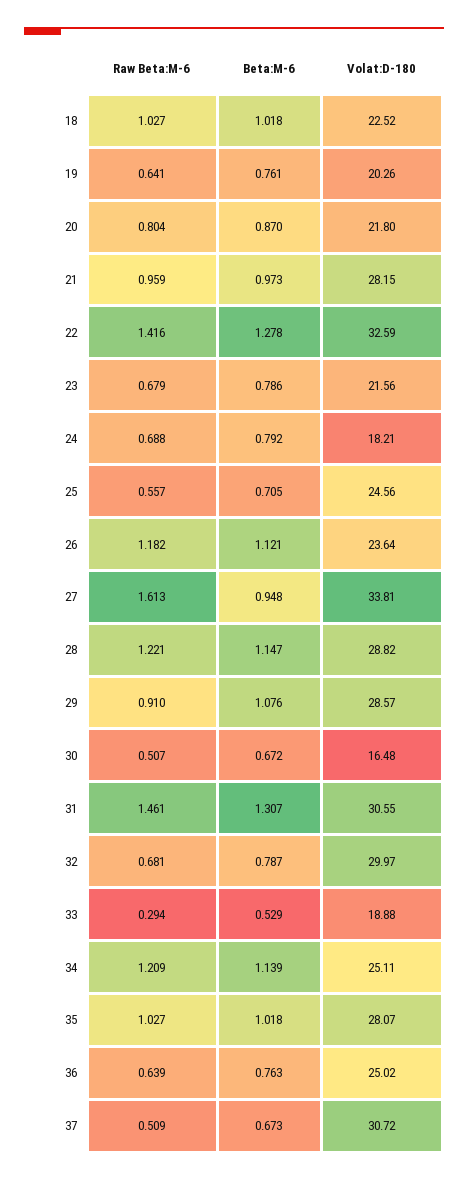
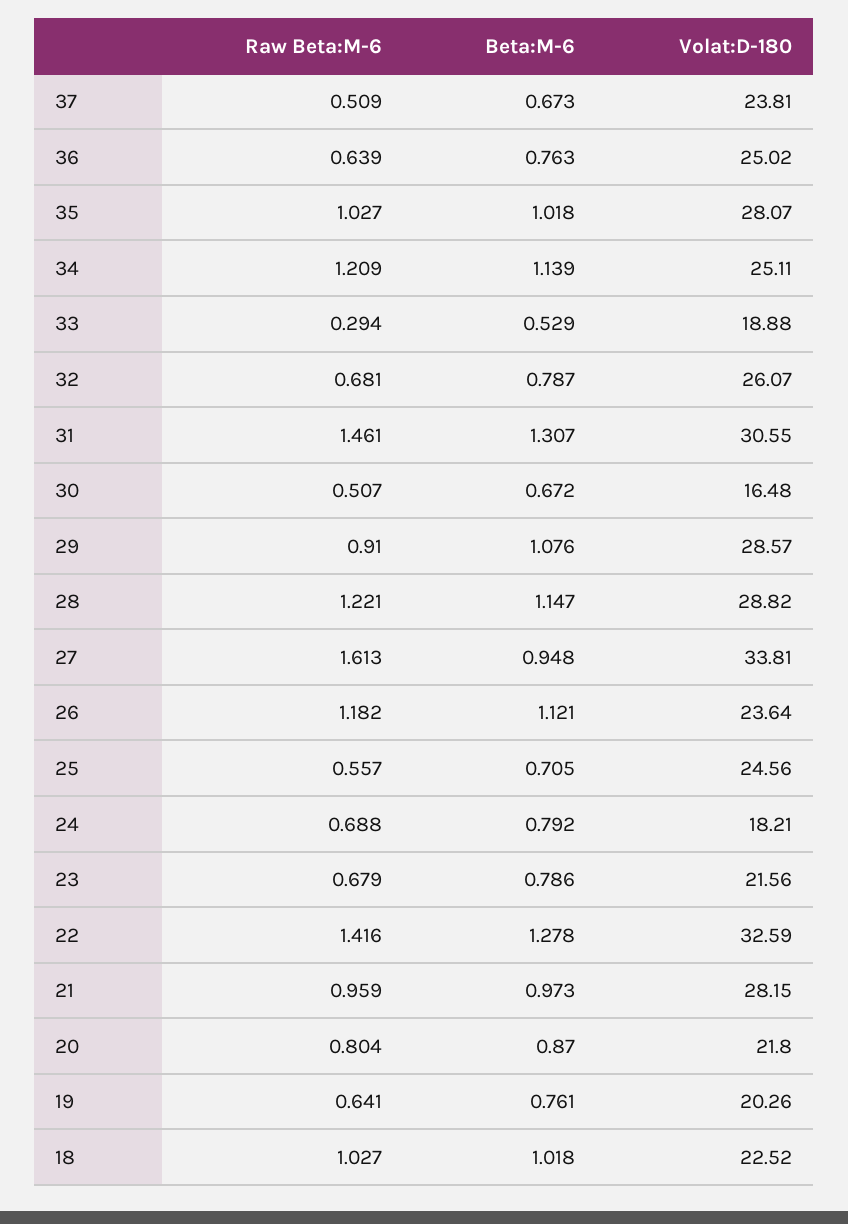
Volat:D-180, 32: 29.97 -> 26.07
Volat:D-180, 37: 30.72 -> 23.81

